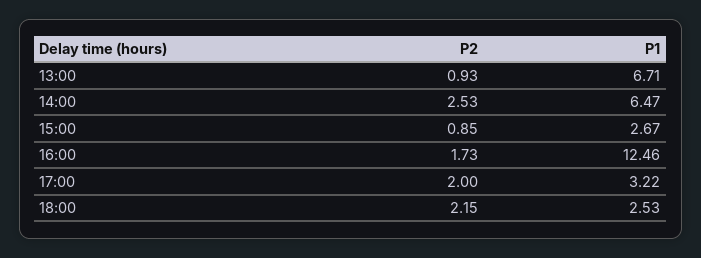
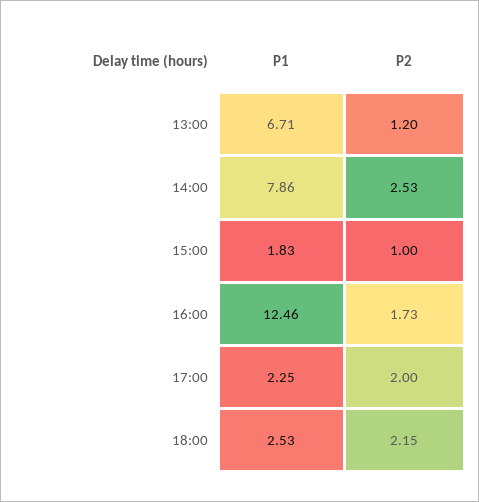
P2, 13:00: 0.93 -> 1.2
P1, 14:00: 6.47 -> 7.86
P2, 15:00: 0.85 -> 1
P1, 15:00: 2.67 -> 1.83
P1, 17:00: 3.22 -> 2.25

